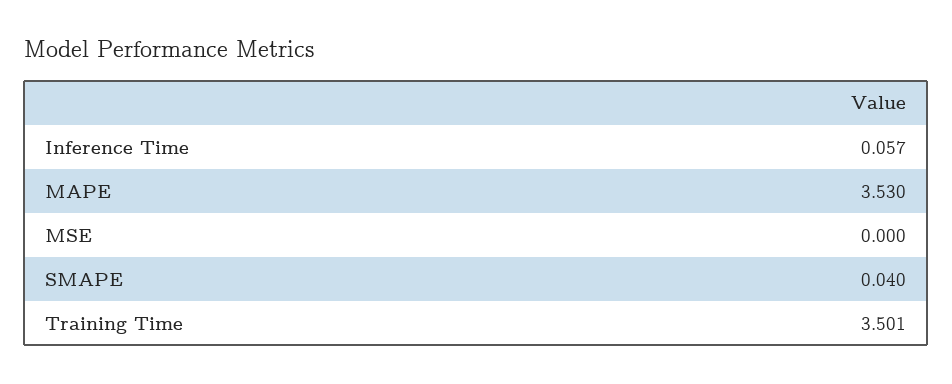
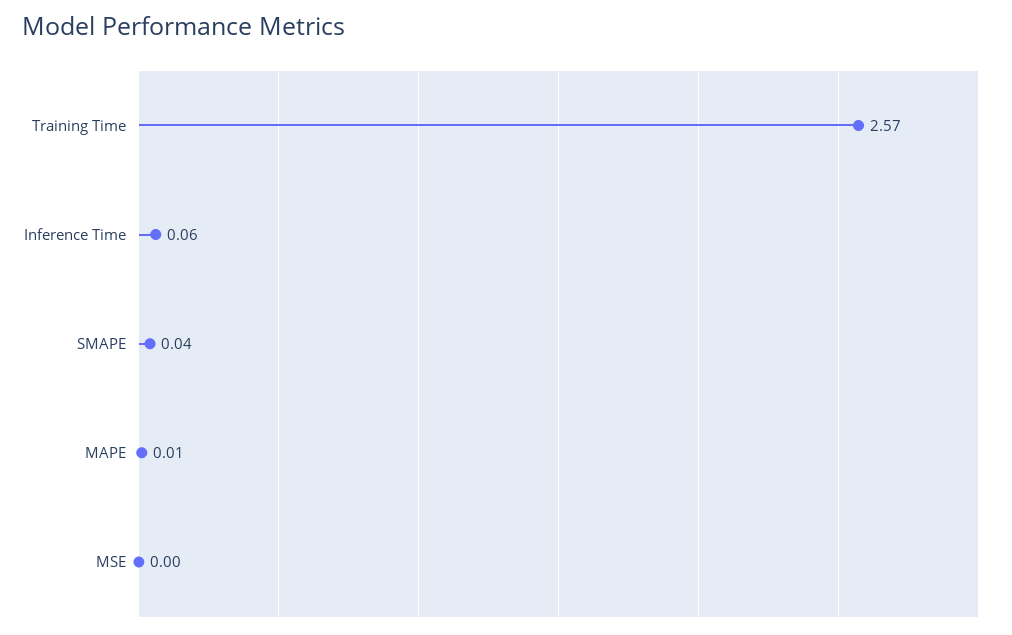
MAPE: 3.53 -> 0.01
Training Time: 3.501 -> 2.57

